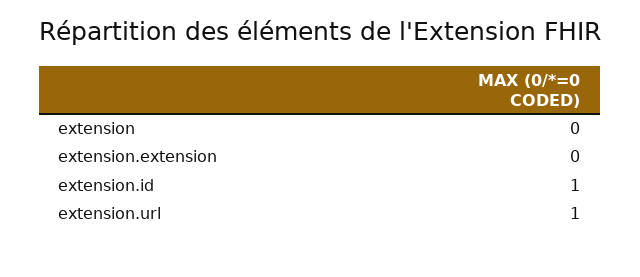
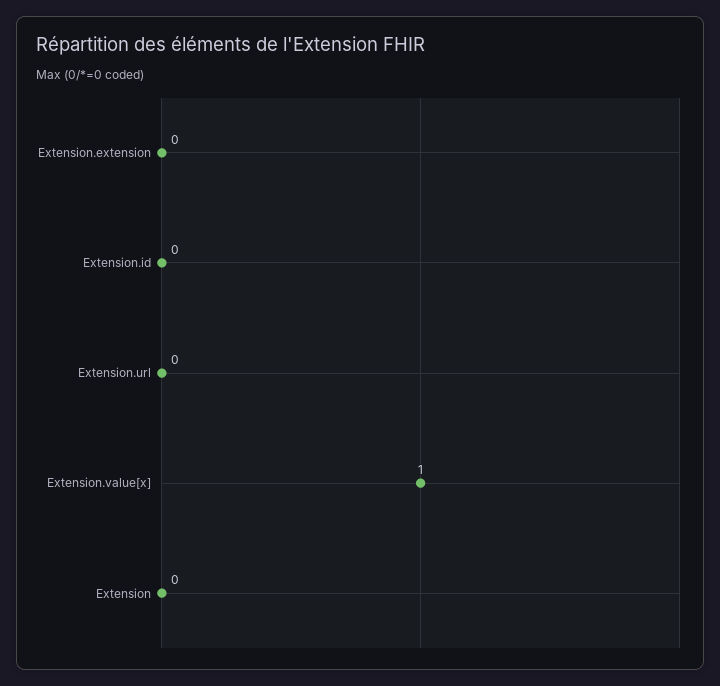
extension.id: 1 -> 0
extension.url: 1 -> 0
Extension.value[x]: none -> 1

